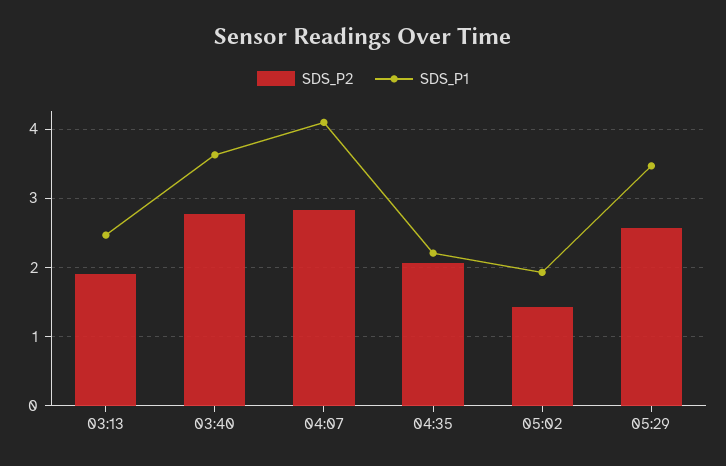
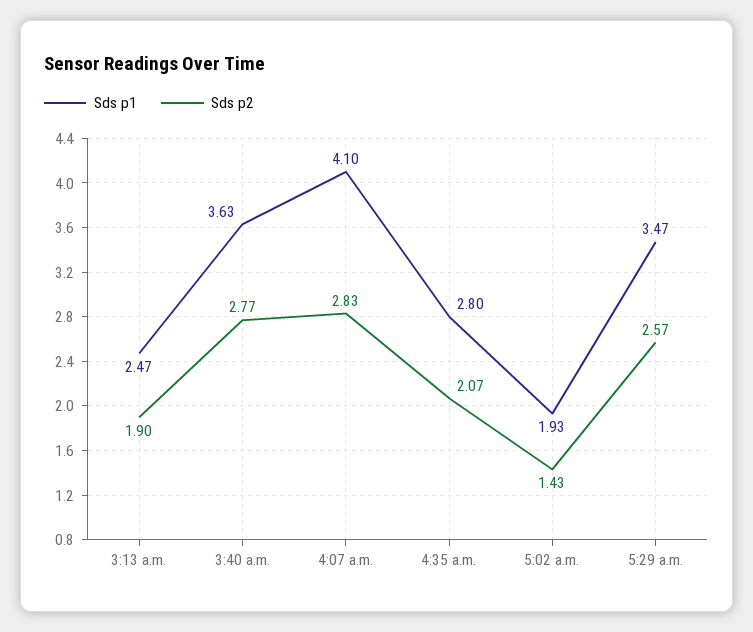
SDS_P1, 04:35: 2.2 -> 2.8

